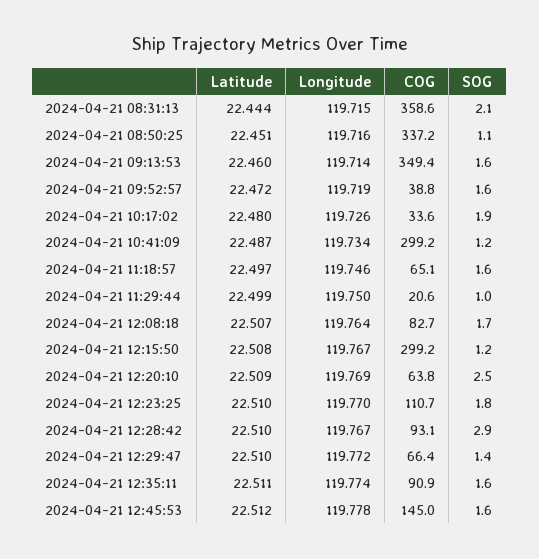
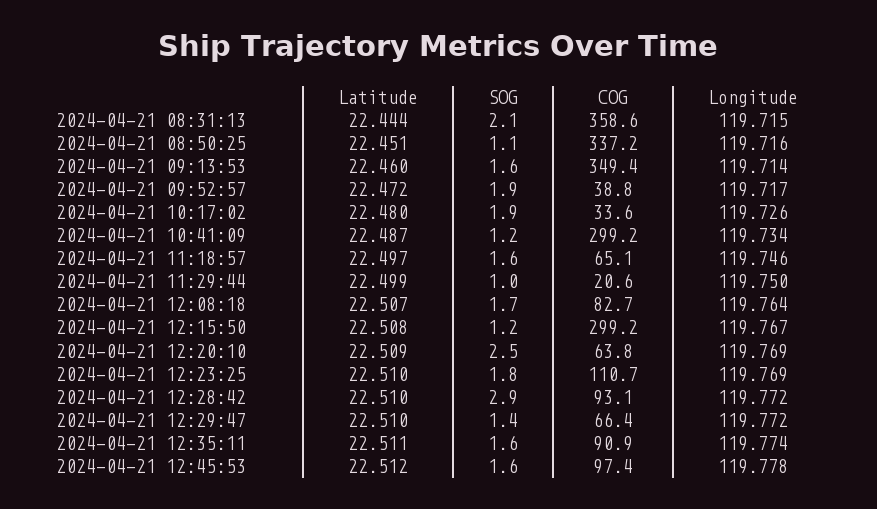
Longitude, 2024-04-21 09:52:57: 119.719 -> 119.717
SOG, 2024-04-21 09:52:57: 1.6 -> 1.9
Longitude, 2024-04-21 12:23:25: 119.77 -> 119.769
Longitude, 2024-04-21 12:28:42: 119.767 -> 119.772
COG, 2024-04-21 12:45:53: 145 -> 97.4

